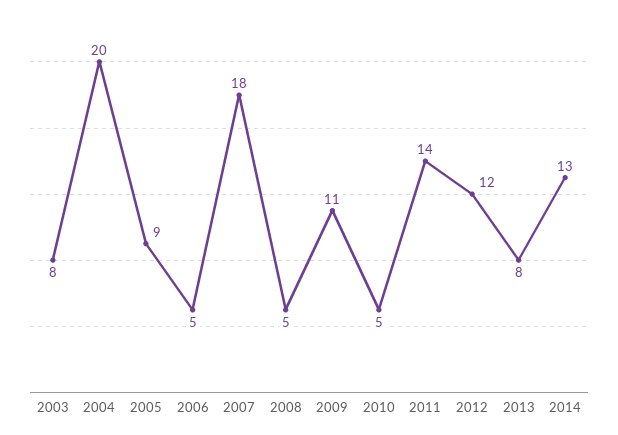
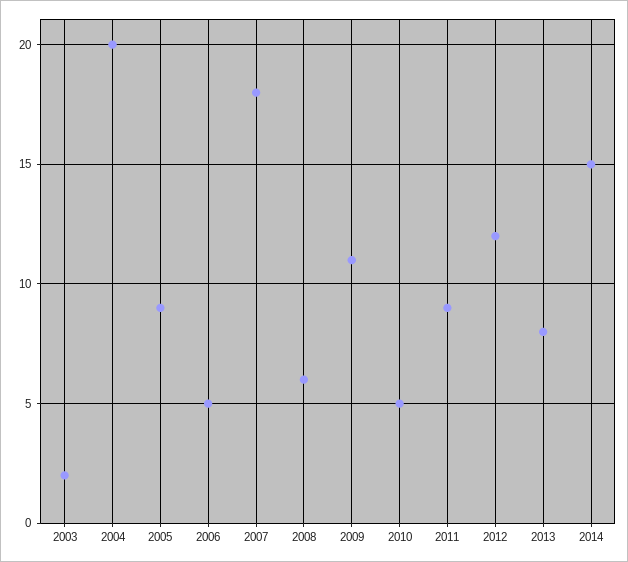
2003: 8 -> 2
2008: 5 -> 6
2011: 14 -> 9
2014: 13 -> 15

